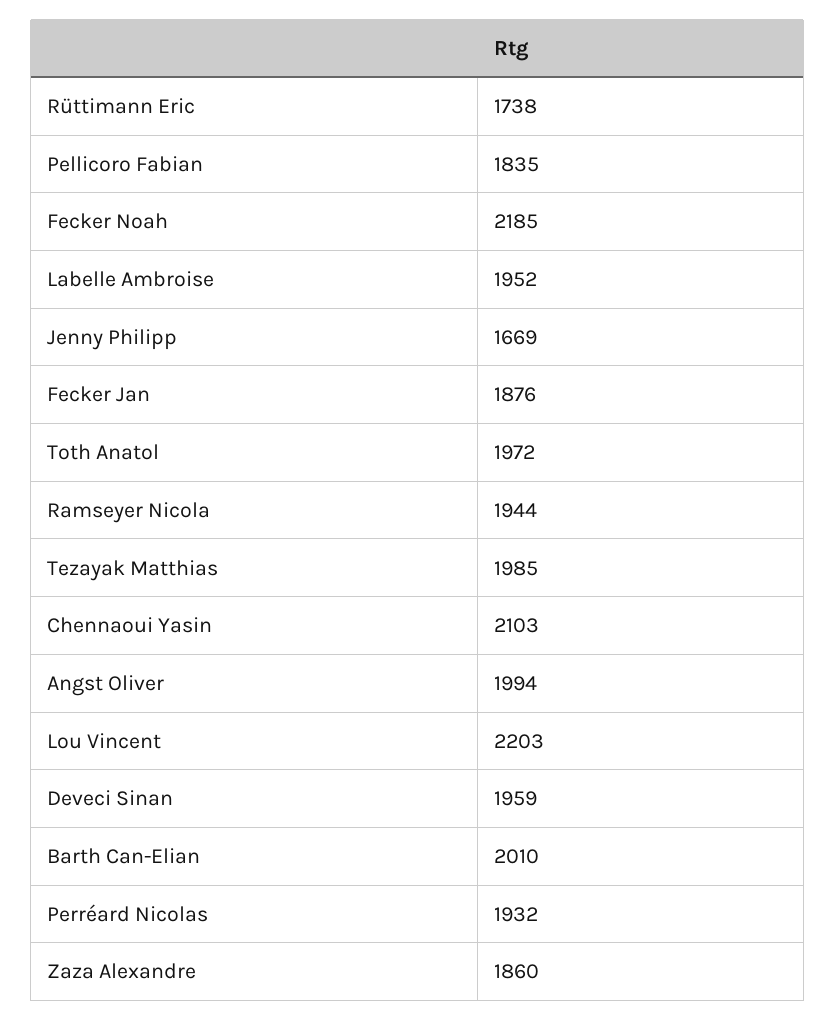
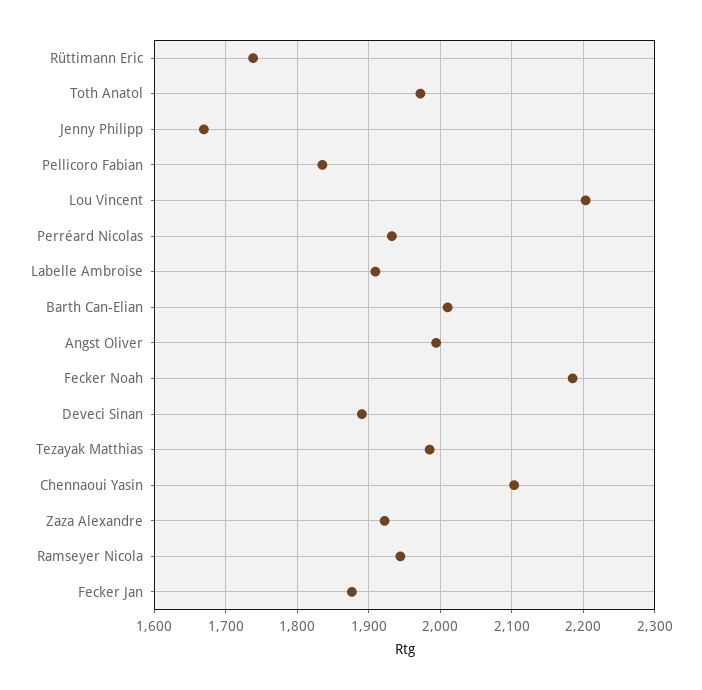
Labelle Ambroise: 1952 -> 1910
Deveci Sinan: 1959 -> 1890
Zaza Alexandre: 1860 -> 1920

